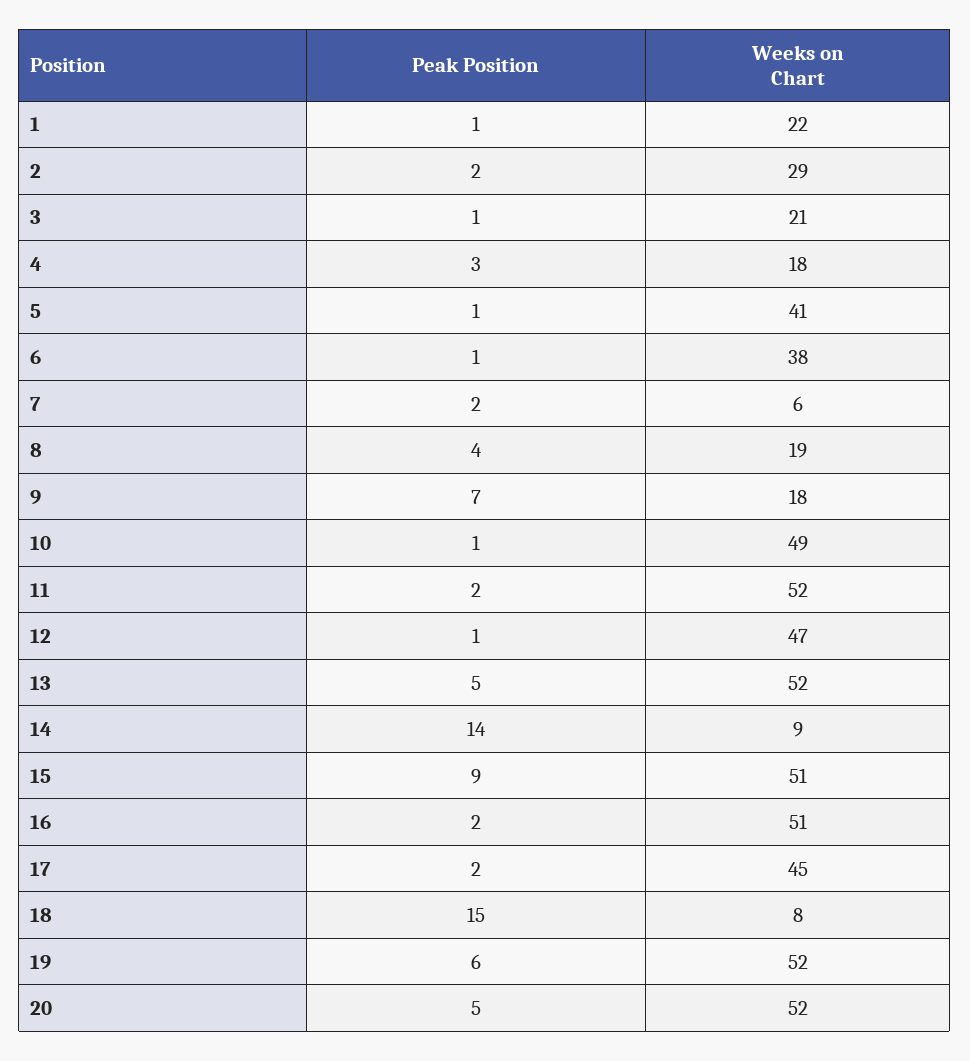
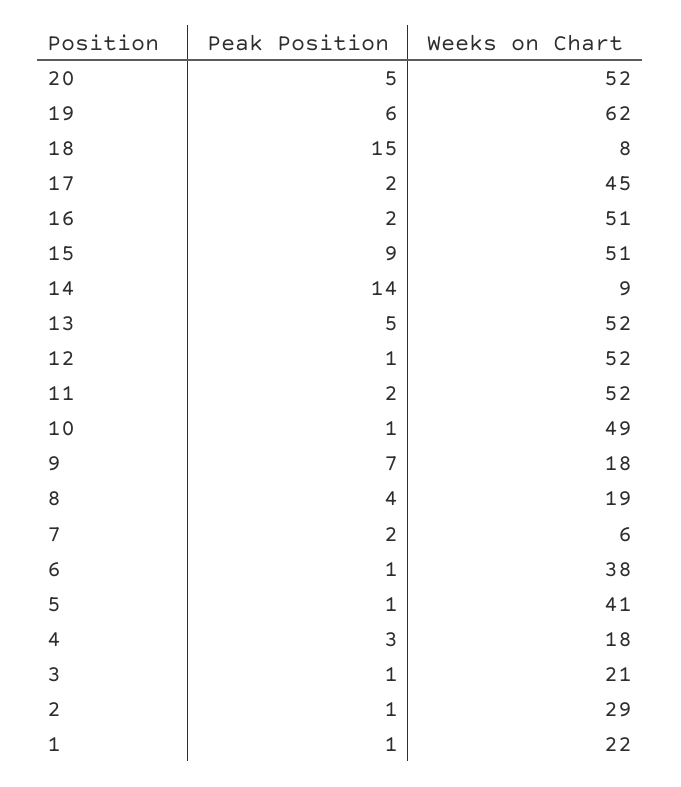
Peak Position, 2: 2 -> 1
Weeks on Chart, 12: 47 -> 52
Weeks on Chart, 19: 52 -> 62

